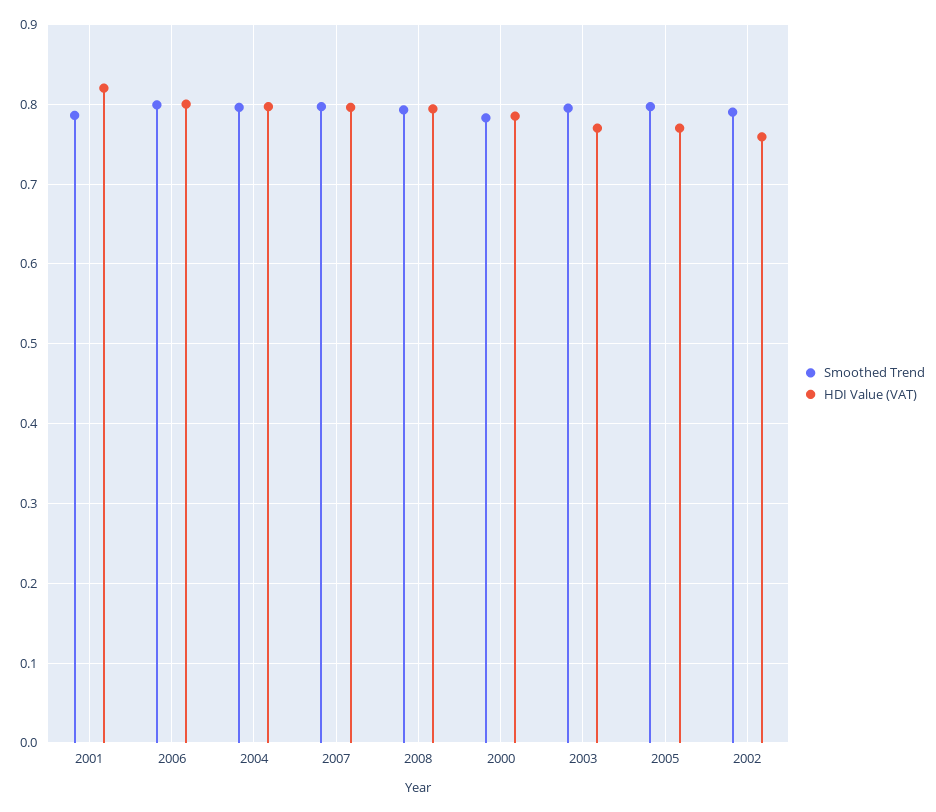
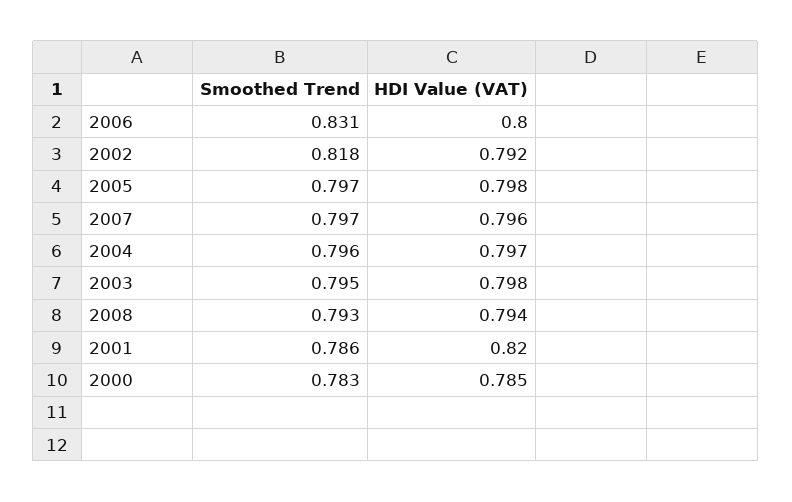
Smoothed Trend, 2006: 0.8 -> 0.831
HDI Value (VAT), 2003: 0.77 -> 0.798
HDI Value (VAT), 2005: 0.77 -> 0.798
Smoothed Trend, 2002: 0.79 -> 0.818
HDI Value (VAT), 2002: 0.76 -> 0.792

